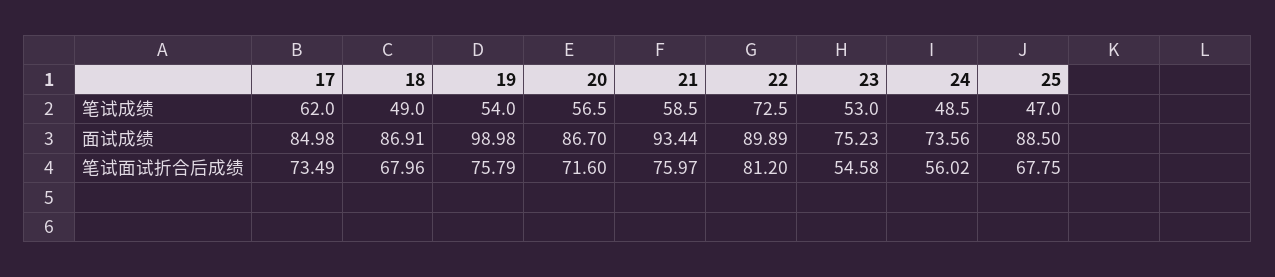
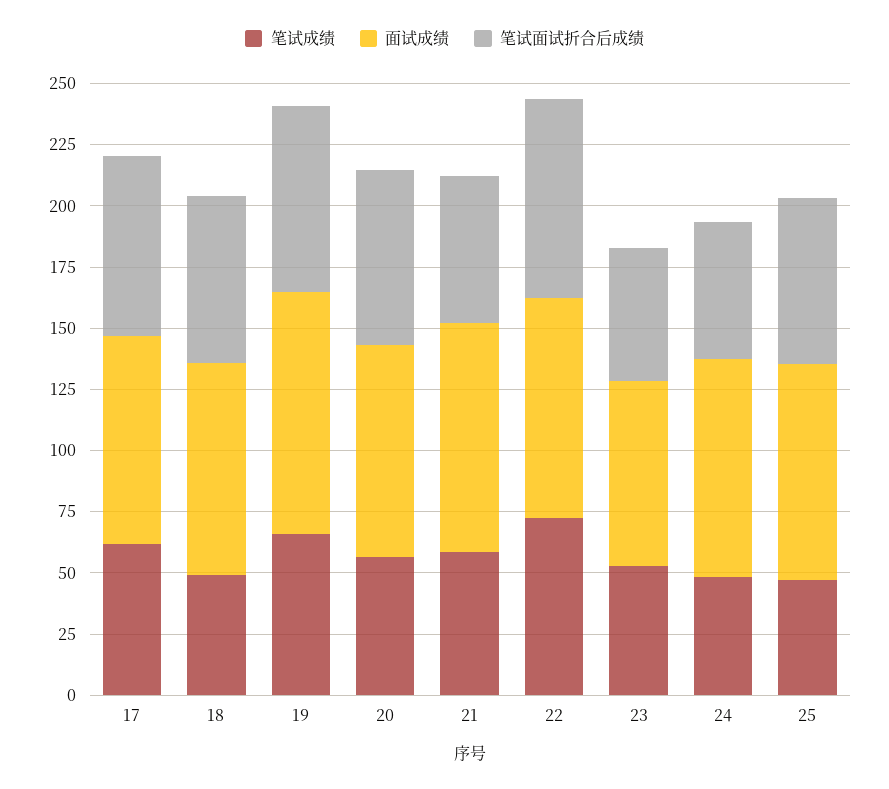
笔试成绩, 19: 54 -> 65
面试成绩, 24: 73.56 -> 90
笔试面试折合后成绩, 21: 75.97 -> 60

